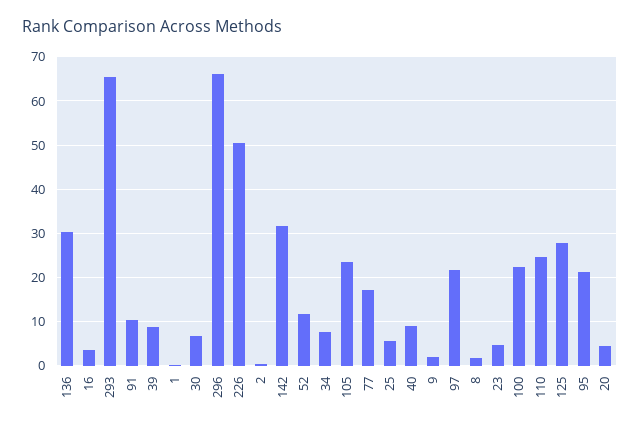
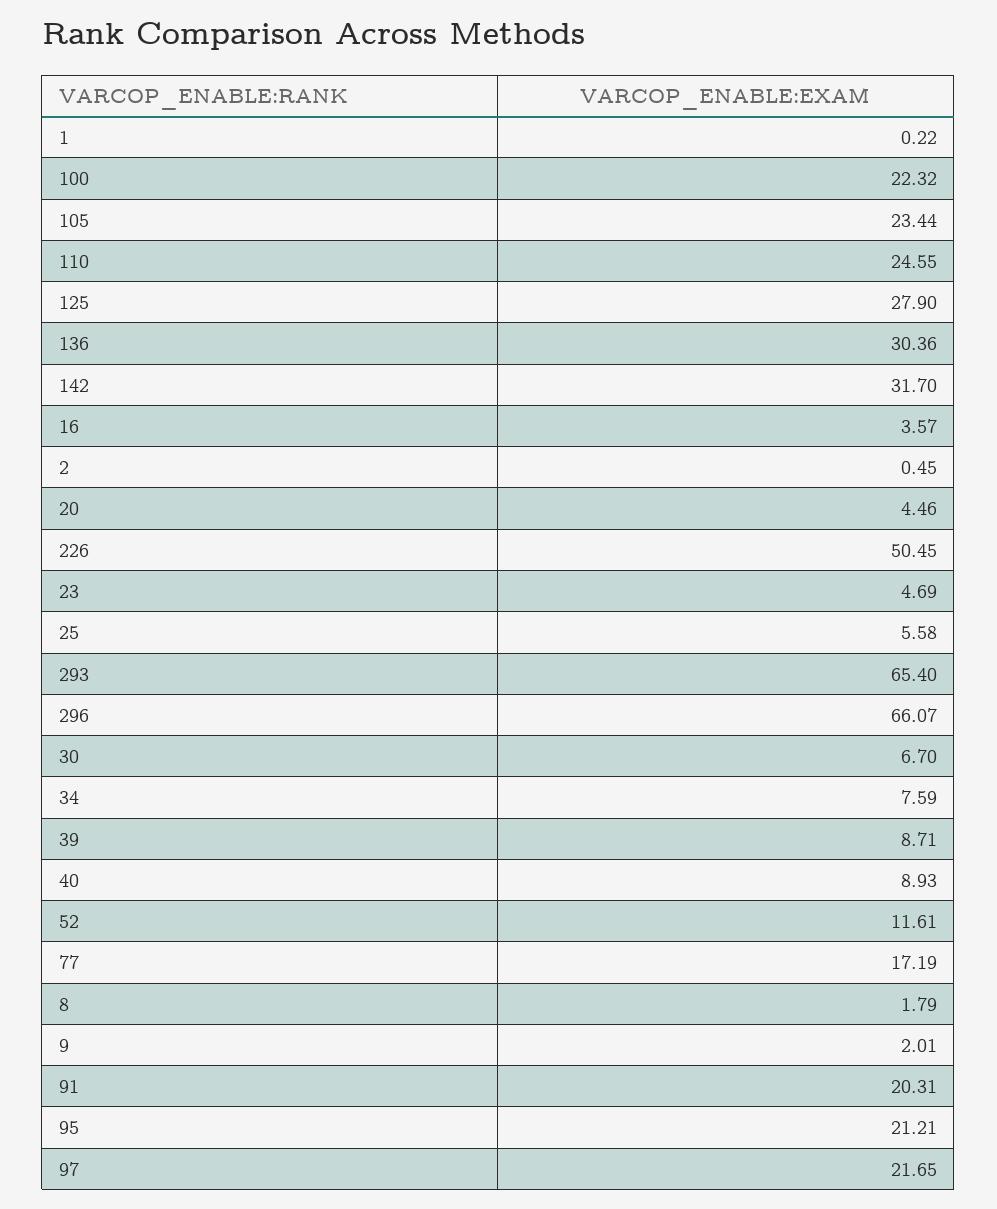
91: 10 -> 20.31

